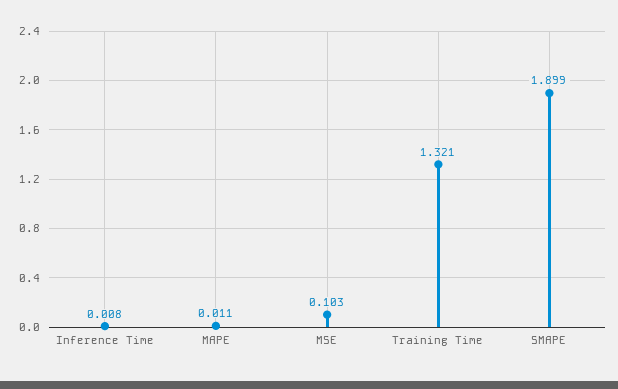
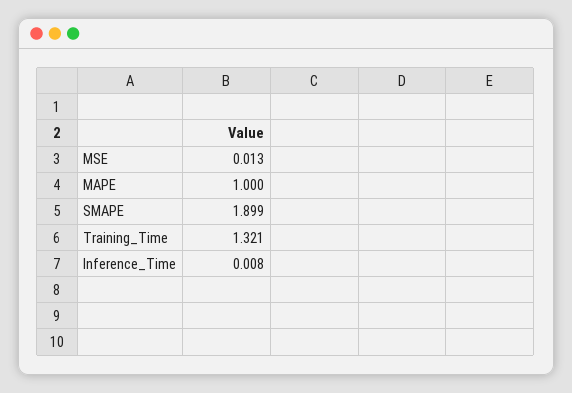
MAPE: 0.011 -> 1
MSE: 0.103 -> 0.013

